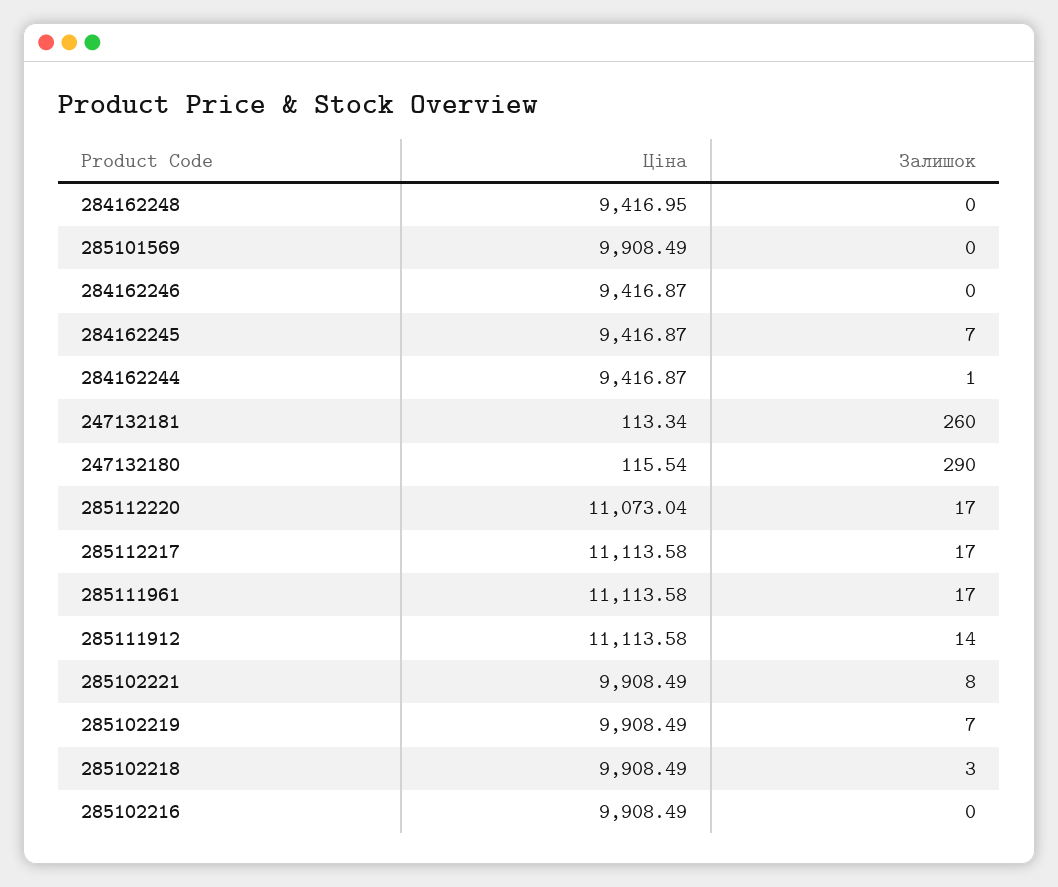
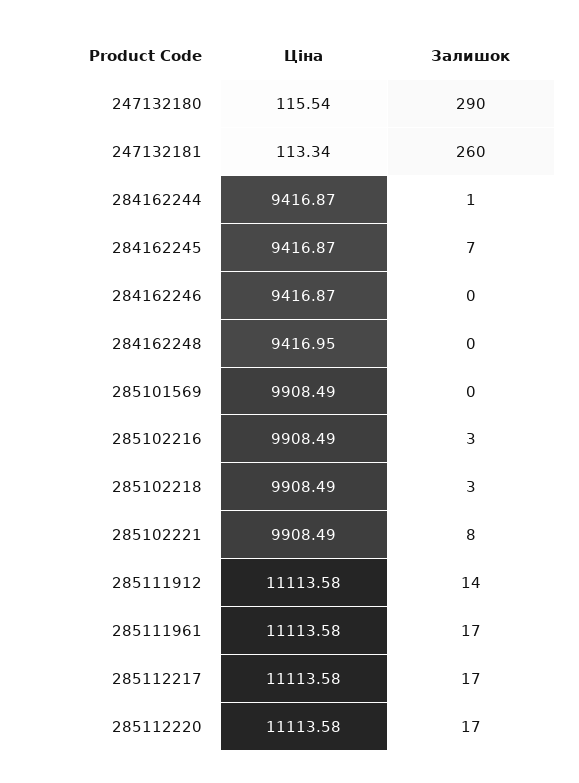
Ціна, 285112220: 11073.04 -> 11113.58
Ціна, 285102219: 9908.49 -> none
Залишок, 285102219: 7 -> none
Залишок, 285102216: 0 -> 3

